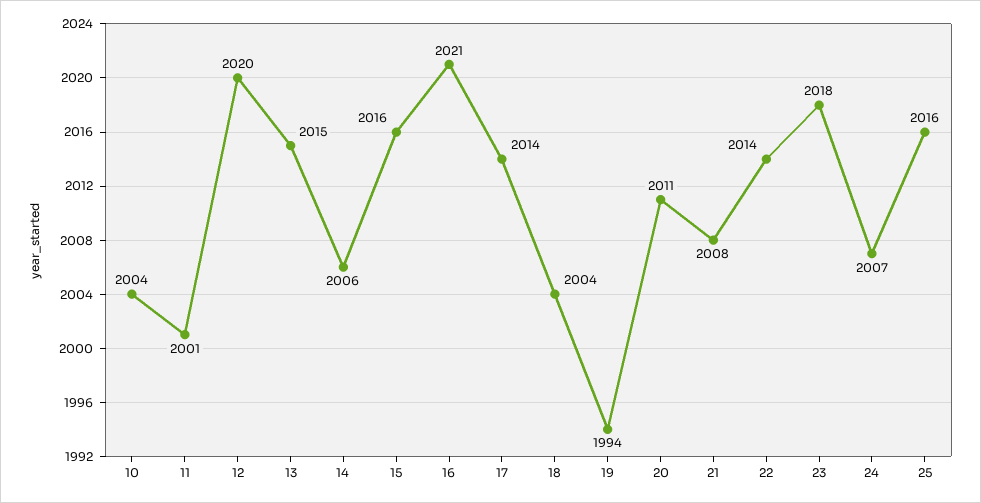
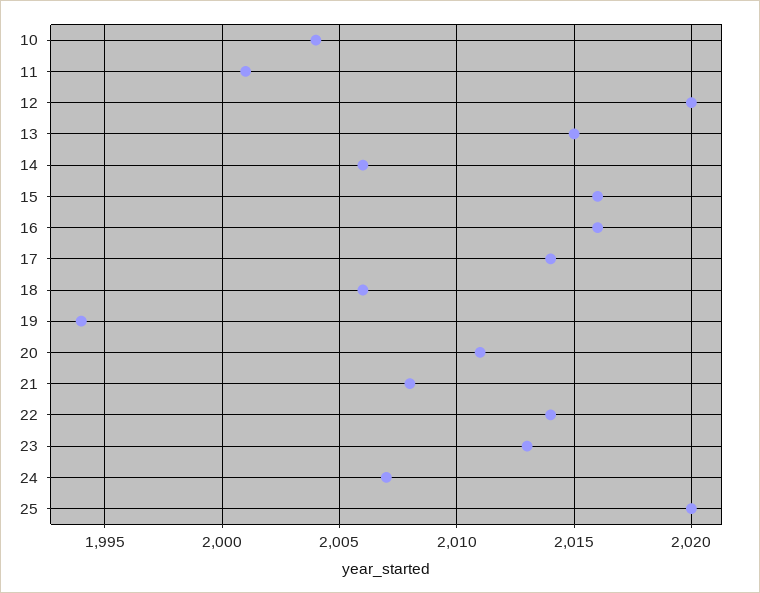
16: 2021 -> 2016
18: 2004 -> 2006
23: 2018 -> 2013
25: 2016 -> 2020

